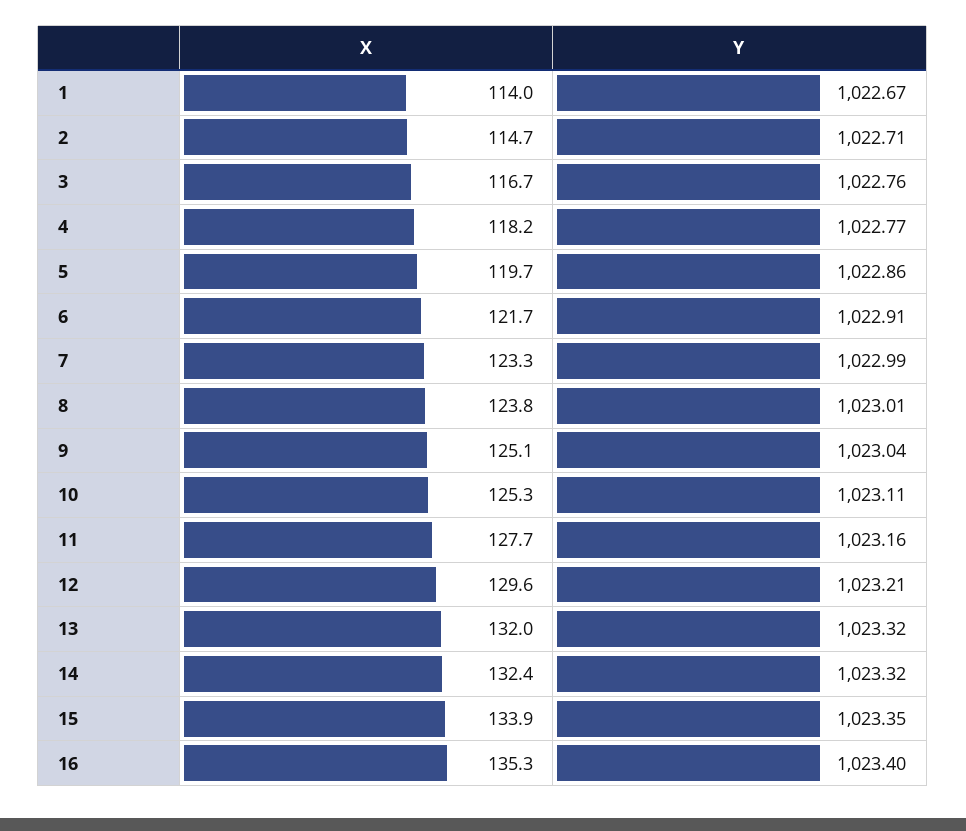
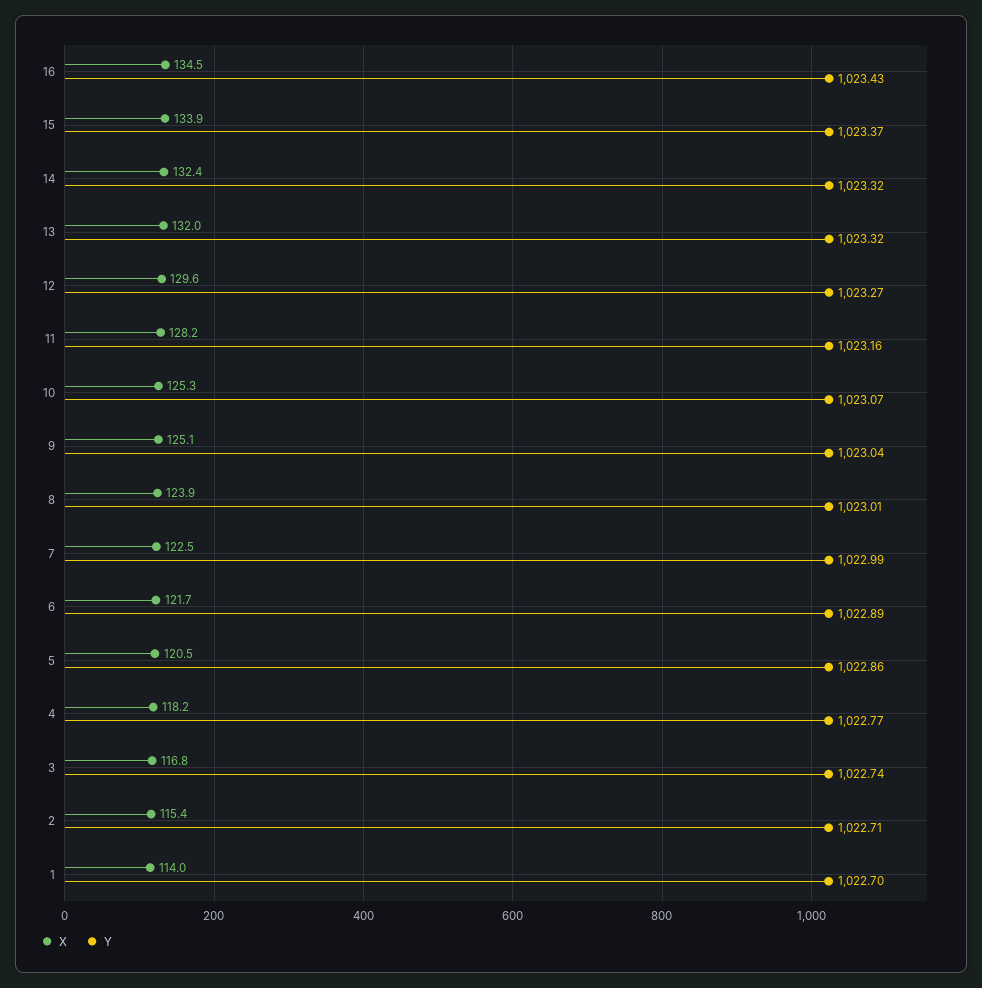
Y, 1: 1022.67 -> 1022.7
X, 2: 114.7 -> 115.4
X, 3: 116.7 -> 116.8
Y, 3: 1022.76 -> 1022.74
X, 5: 119.7 -> 120.5
Y, 6: 1022.91 -> 1022.89
X, 7: 123.3 -> 122.5
X, 8: 123.8 -> 123.9
Y, 10: 1023.11 -> 1023.07
X, 11: 127.7 -> 128.2
Y, 12: 1023.21 -> 1023.27
Y, 15: 1023.35 -> 1023.37
X, 16: 135.3 -> 134.5
Y, 16: 1023.4 -> 1023.43

